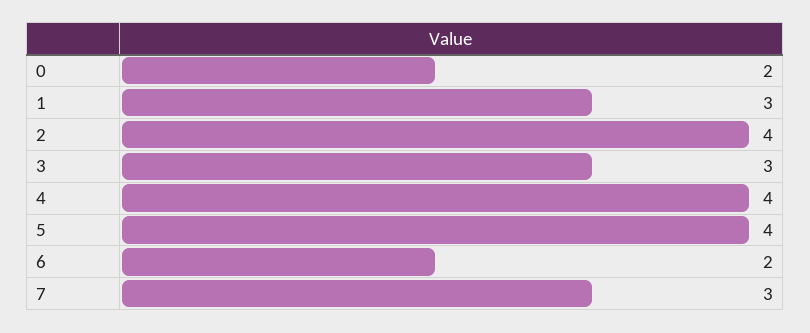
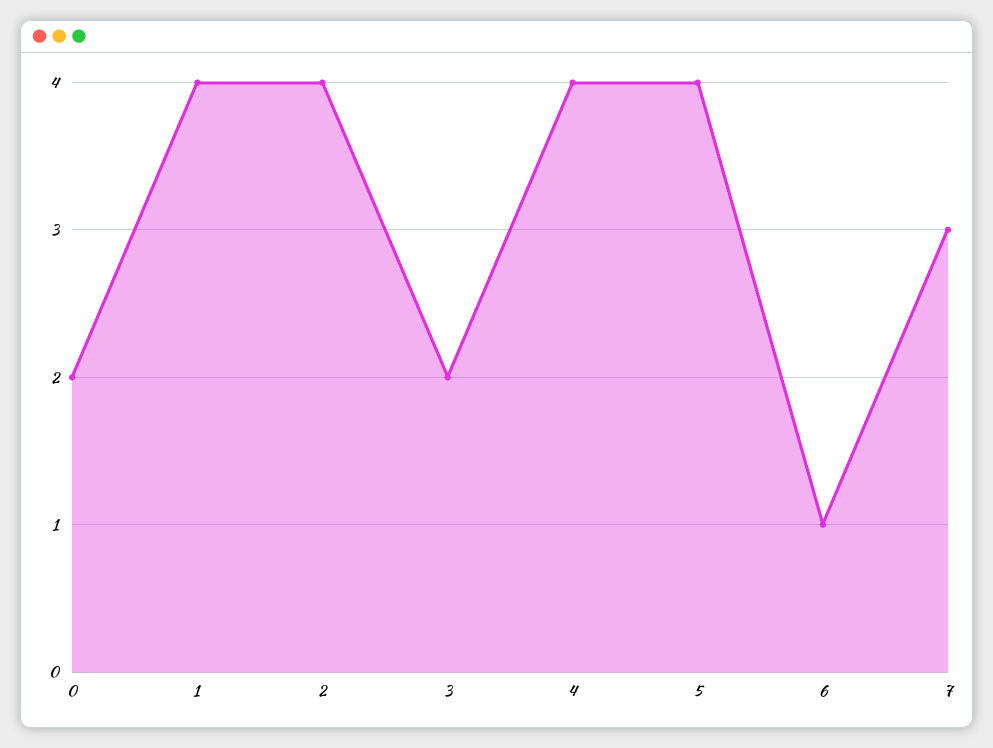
1: 3 -> 4
3: 3 -> 2
6: 2 -> 1

